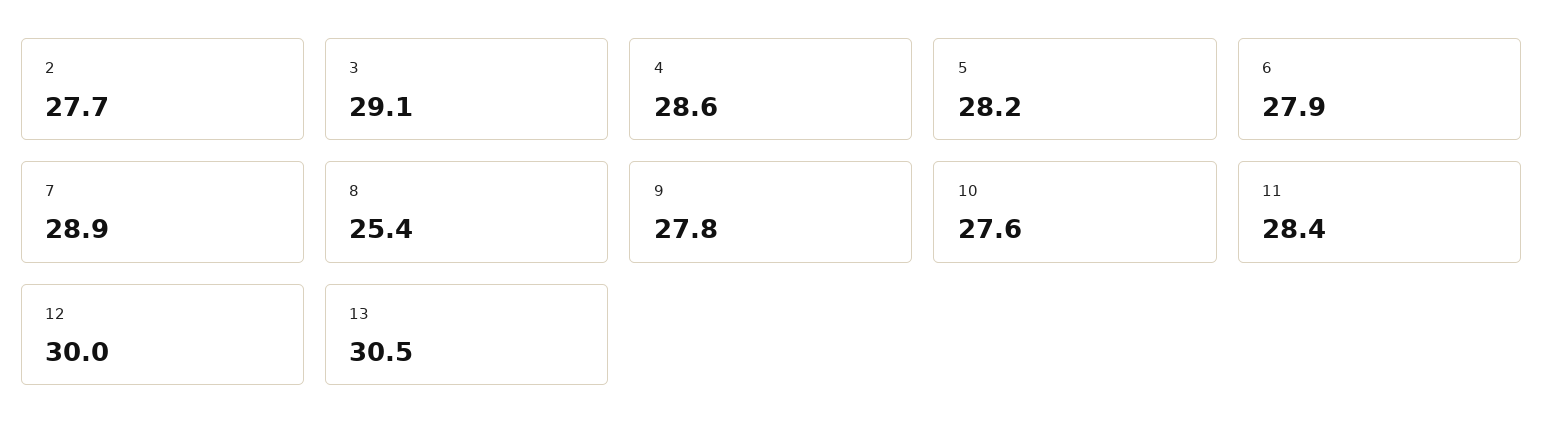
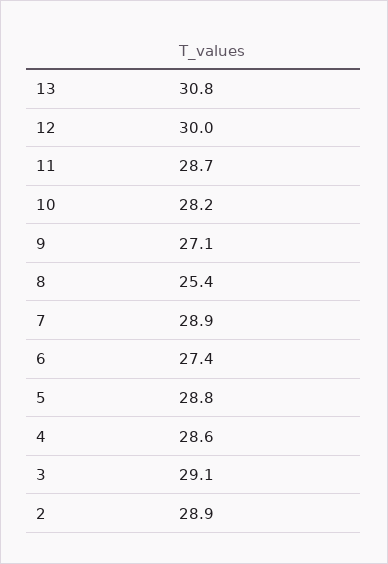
2: 27.7 -> 28.9
5: 28.2 -> 28.8
6: 27.9 -> 27.4
9: 27.8 -> 27.1
10: 27.6 -> 28.2
11: 28.4 -> 28.7
13: 30.5 -> 30.8

